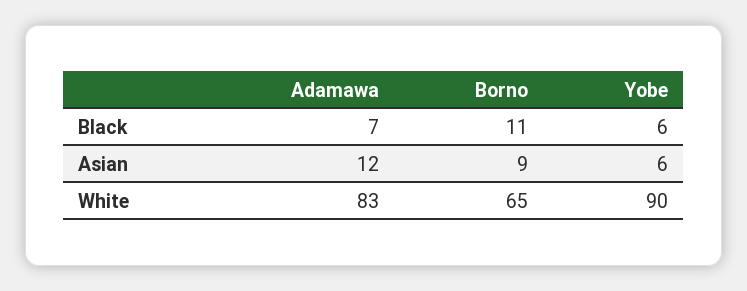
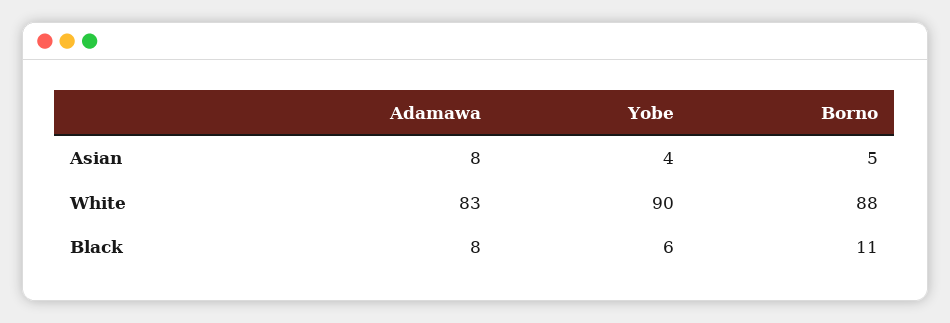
Adamawa, Black: 7 -> 8
Adamawa, Asian: 12 -> 8
Borno, Asian: 9 -> 5
Yobe, Asian: 6 -> 4
Borno, White: 65 -> 88

